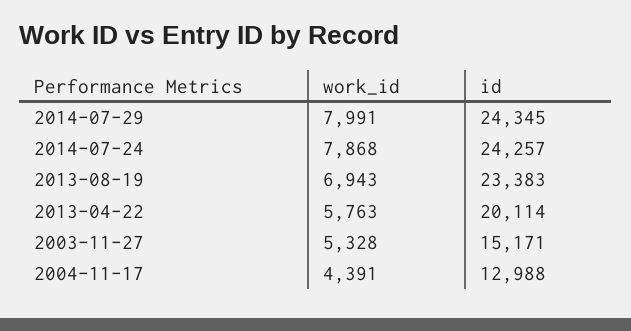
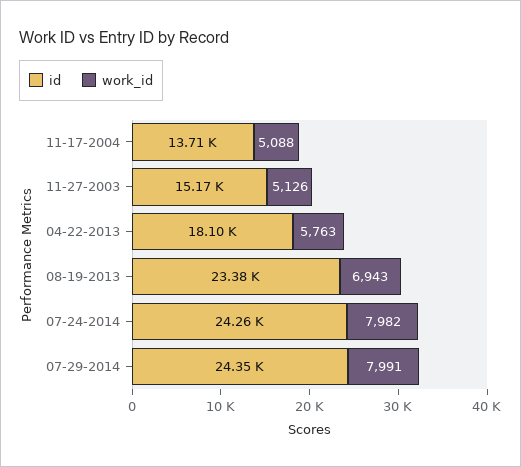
work_id, 2014-07-24: 7868 -> 7982
id, 2013-04-22: 20114 -> 18100
work_id, 2003-11-27: 5328 -> 5126
work_id, 2004-11-17: 4391 -> 5088
id, 2004-11-17: 12988 -> 13710

